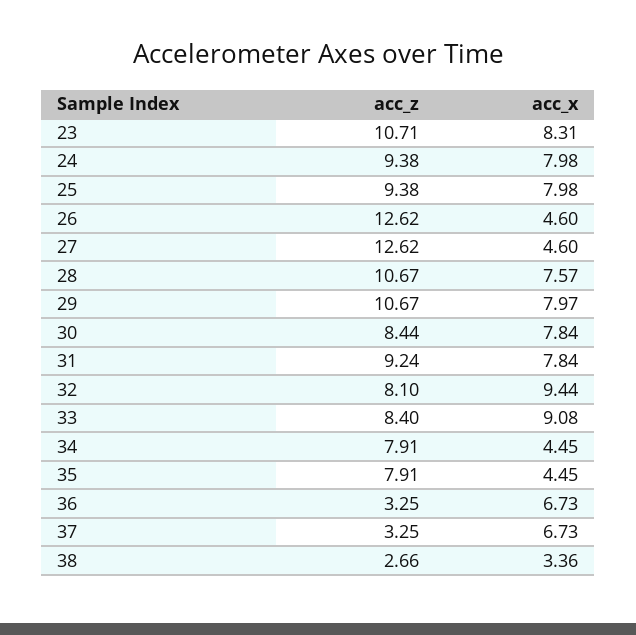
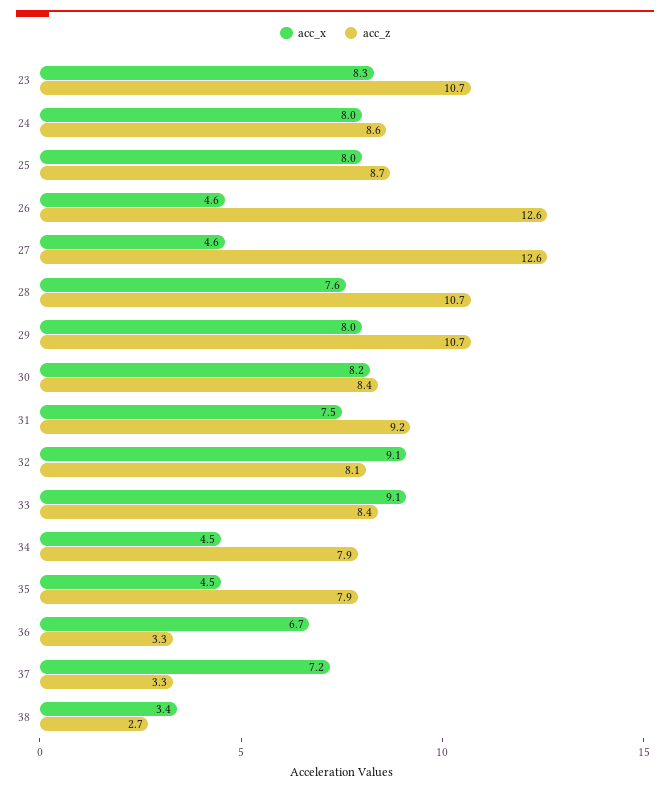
acc_z, 24: 9.38 -> 8.6
acc_z, 25: 9.38 -> 8.7
acc_x, 30: 7.84 -> 8.2
acc_x, 31: 7.84 -> 7.5
acc_x, 32: 9.44 -> 9.1
acc_x, 37: 6.73 -> 7.2

